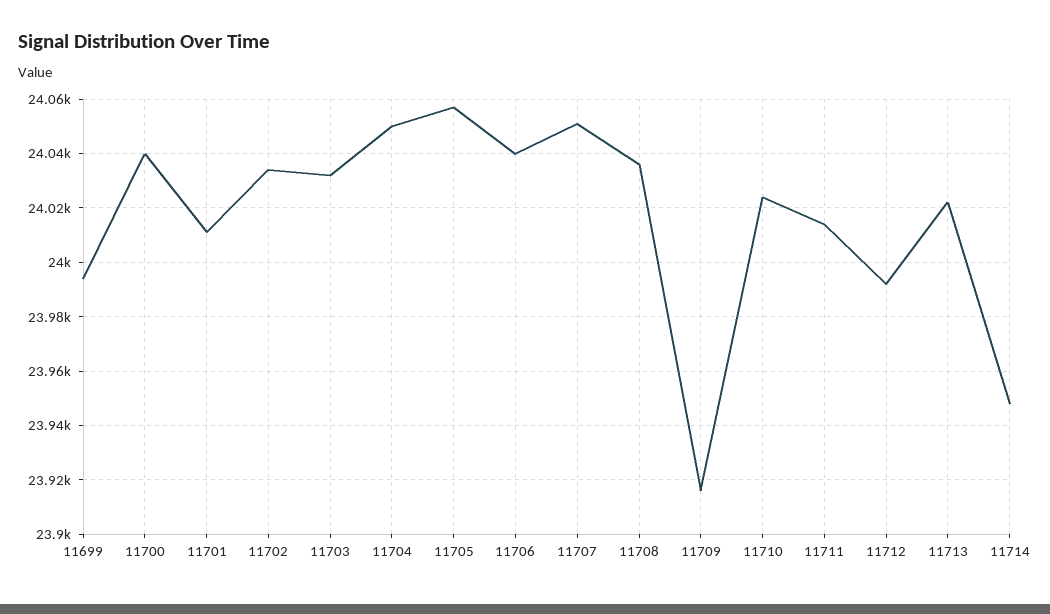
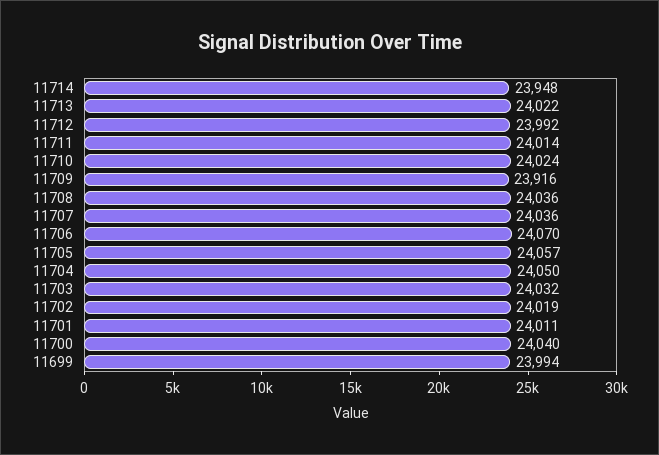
11702: 24035 -> 24019
11706: 24040 -> 24070
11707: 24050 -> 24036

